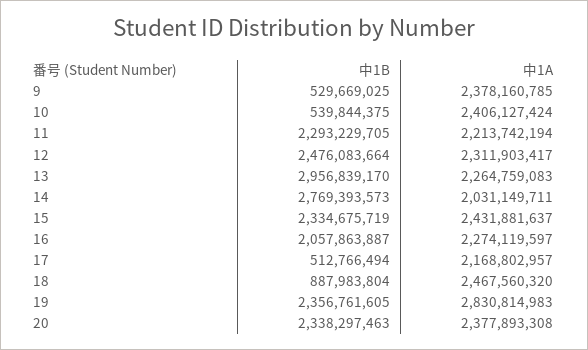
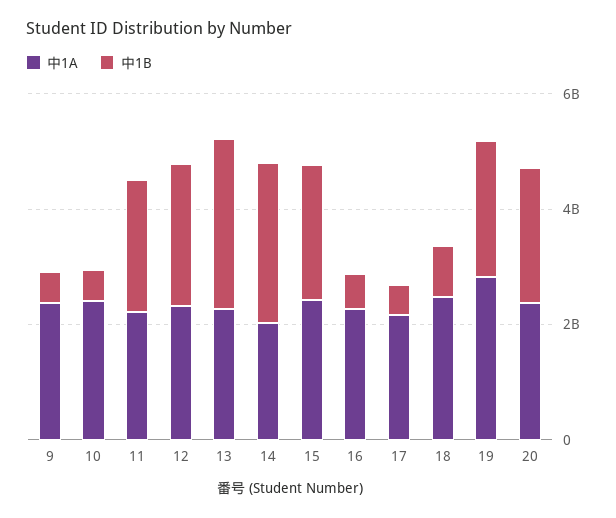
中1B, 16: 2057863887 -> 500000000

